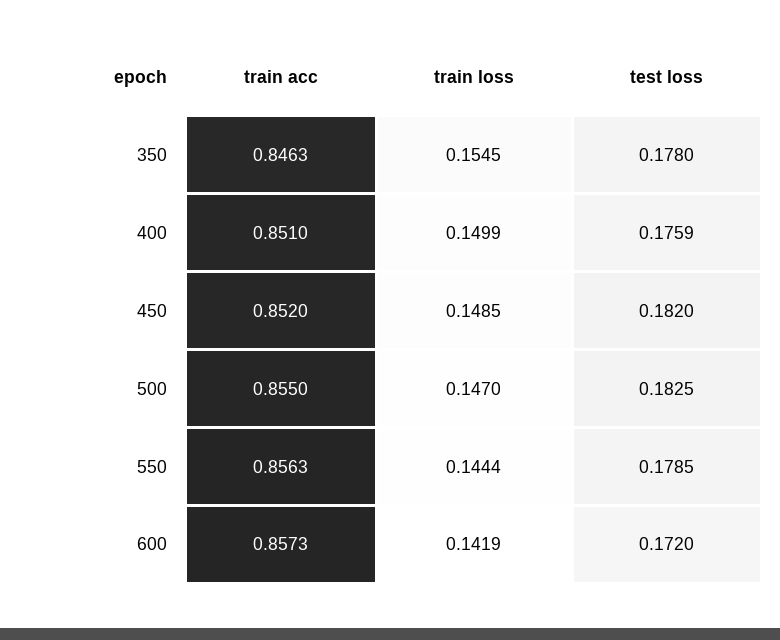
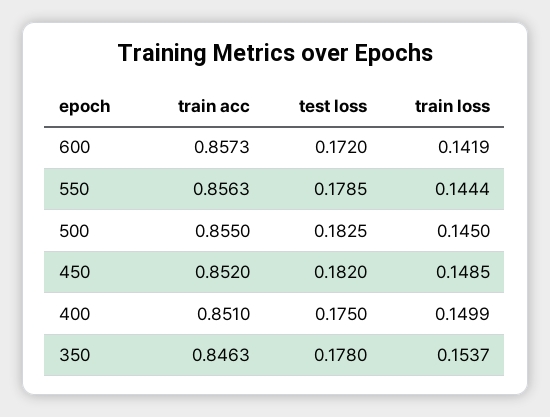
train loss, 350: 0.1545 -> 0.1537
test loss, 400: 0.1759 -> 0.175
train loss, 500: 0.147 -> 0.145

